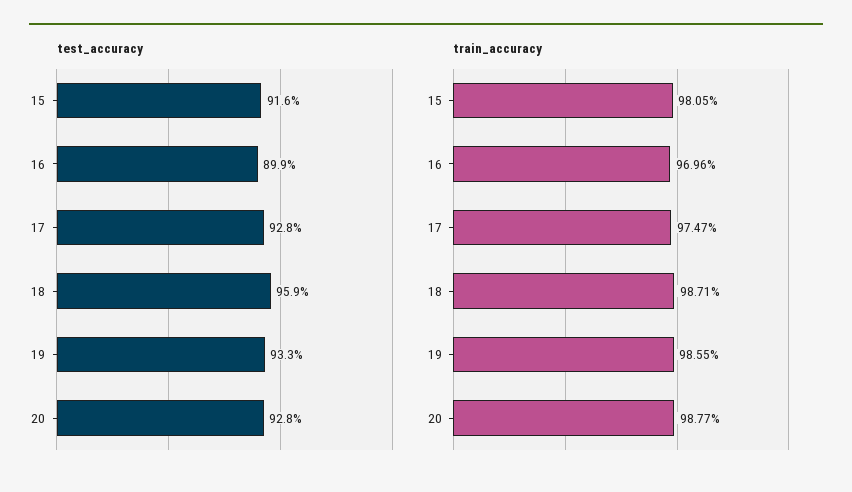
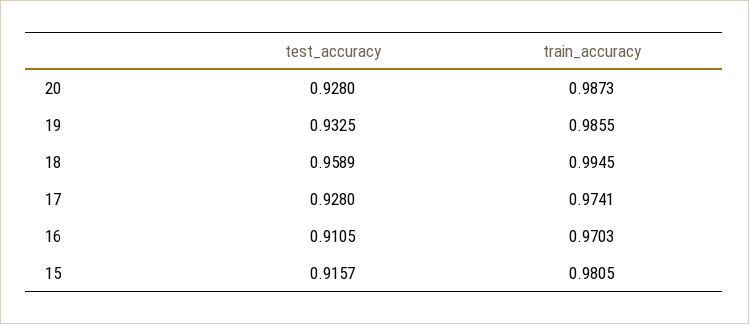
test_accuracy, 16: 0.899 -> 0.9105
train_accuracy, 16: 0.9696 -> 0.9703
train_accuracy, 17: 0.9747 -> 0.9741
train_accuracy, 18: 0.9871 -> 0.9945
train_accuracy, 20: 0.9877 -> 0.9873

